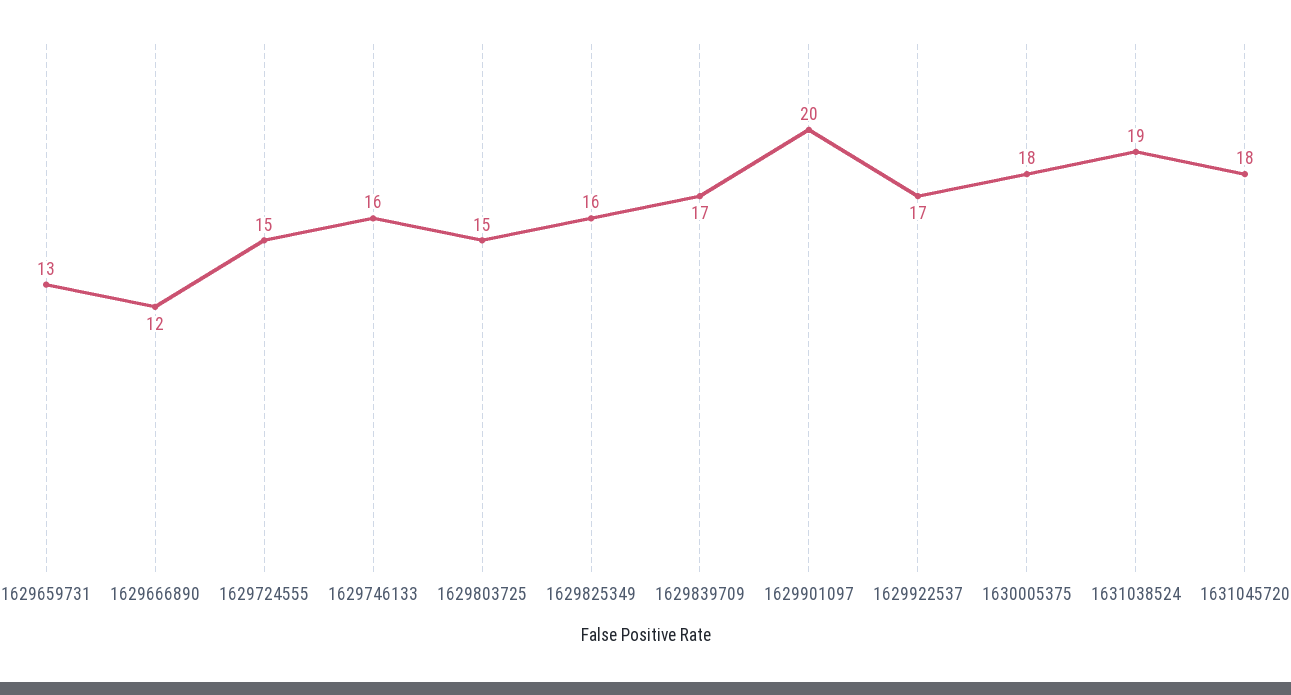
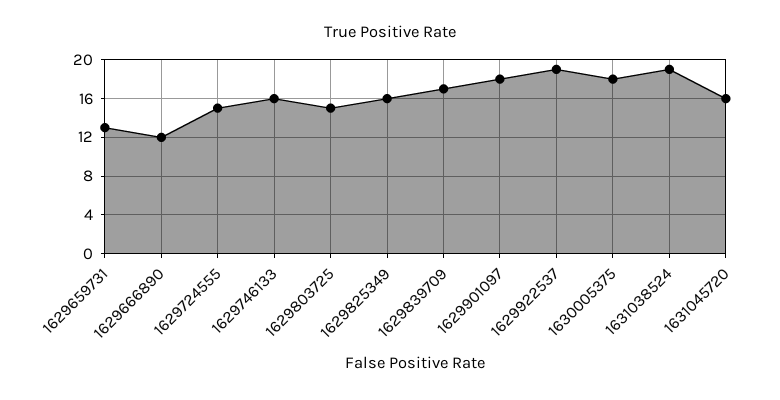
1629901097: 20 -> 18
1629922537: 17 -> 19
1631045720: 18 -> 16

